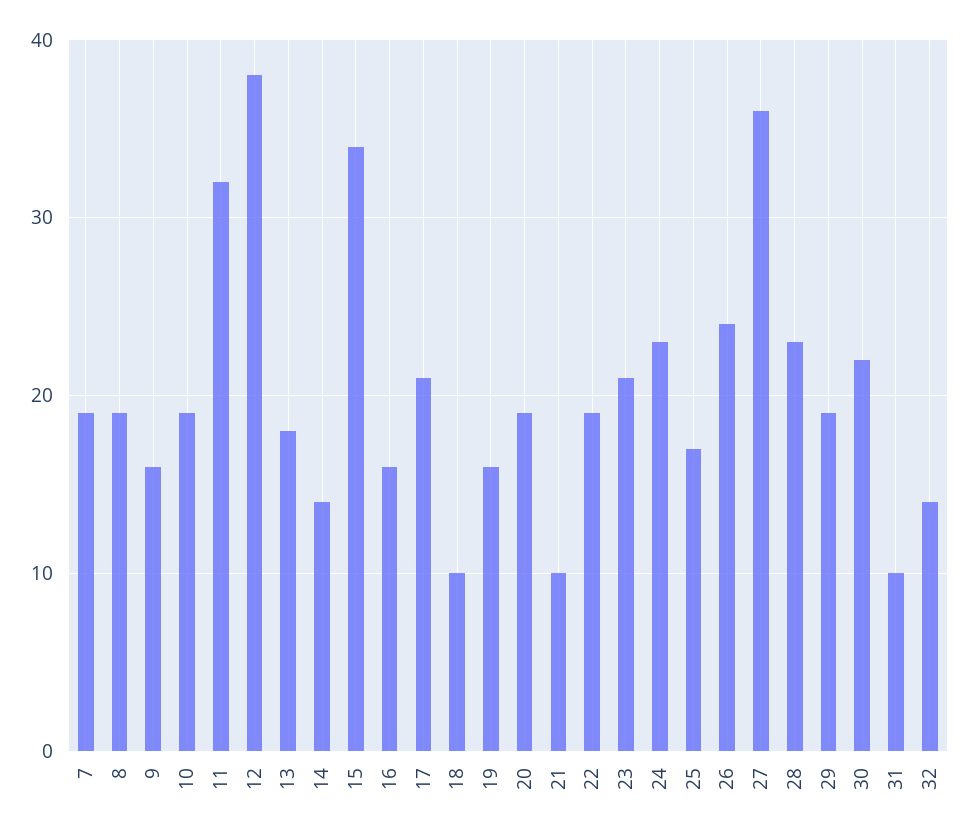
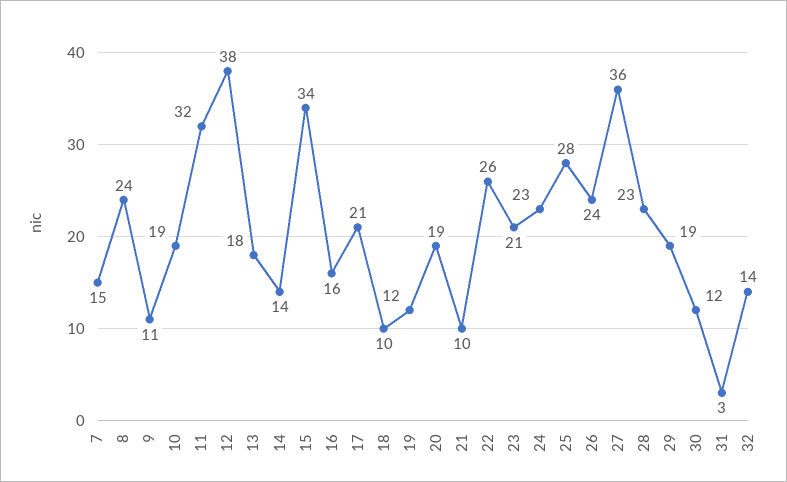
7: 19 -> 15
8: 19 -> 24
9: 16 -> 11
19: 16 -> 12
22: 19 -> 26
25: 17 -> 28
30: 22 -> 12
31: 10 -> 3

